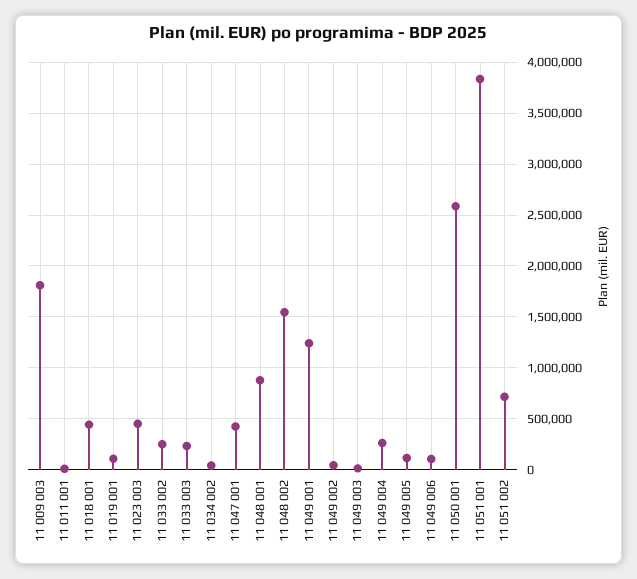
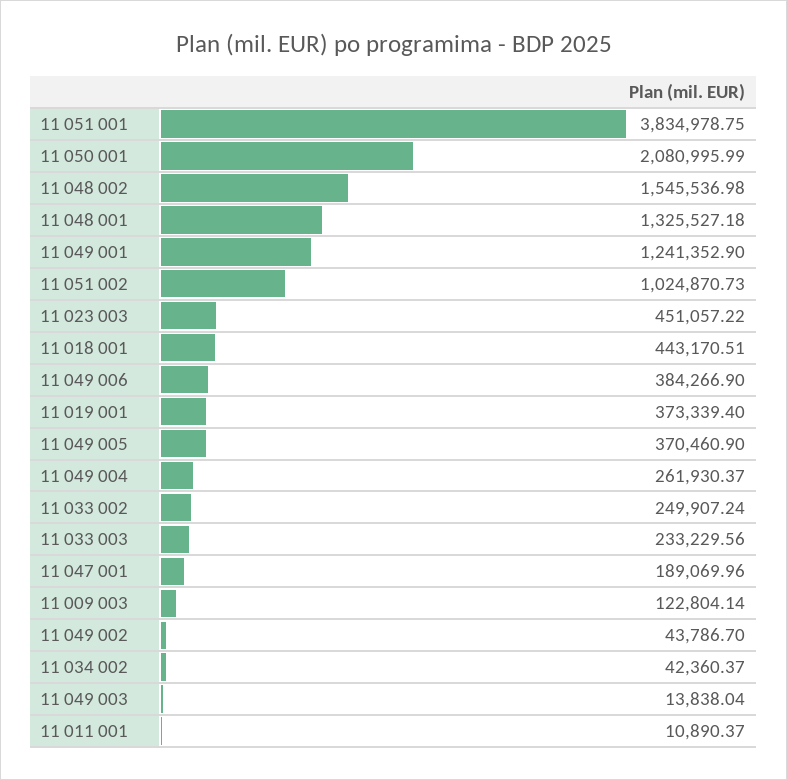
11 009 003: 1800000 -> 122804.14
11 019 001: 100000 -> 373339.4
11 047 001: 400000 -> 189069.96
11 048 001: 900000 -> 1325527.18
11 049 005: 100000 -> 370460.9
11 049 006: 100000 -> 384266.9
11 050 001: 2600000 -> 2080995.99
11 051 002: 700000 -> 1024870.73

